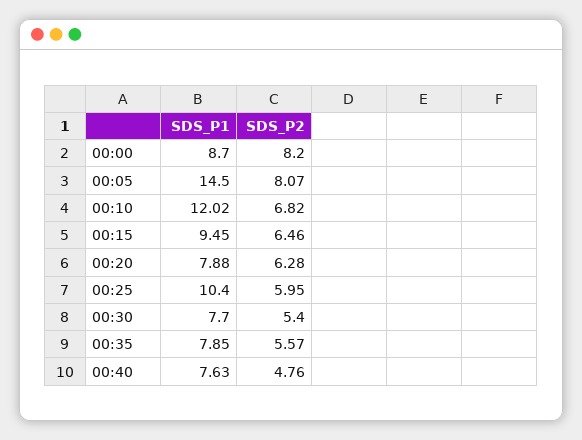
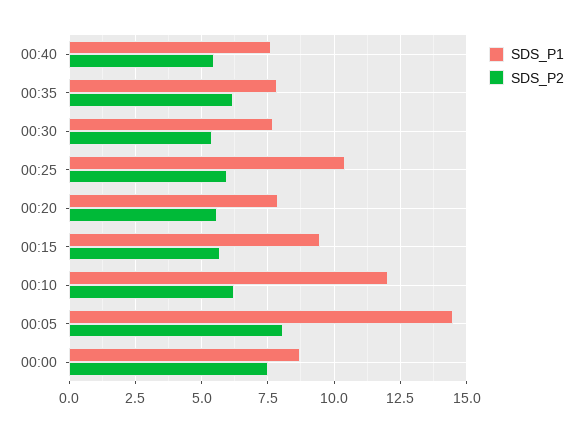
SDS_P2, 00:00: 8.2 -> 7.5
SDS_P2, 00:10: 6.82 -> 6.25
SDS_P2, 00:15: 6.46 -> 5.75
SDS_P2, 00:20: 6.28 -> 5.5
SDS_P2, 00:35: 5.57 -> 6.25
SDS_P2, 00:40: 4.76 -> 5.5

